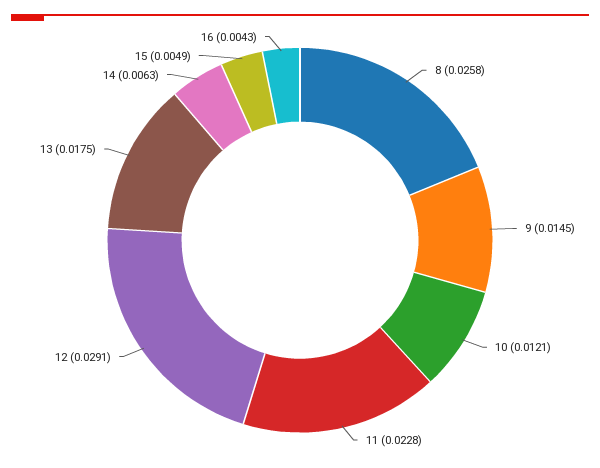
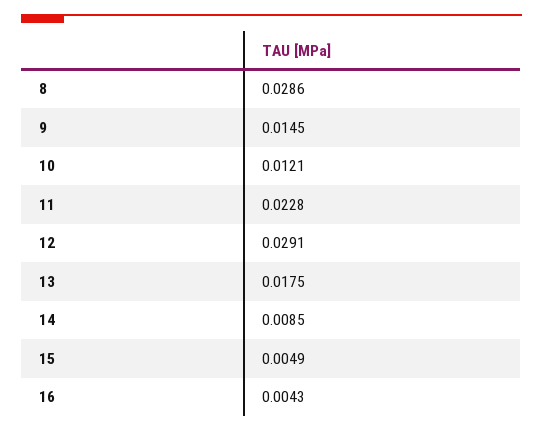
8: 0.0258 -> 0.0286
14: 0.0063 -> 0.0085

